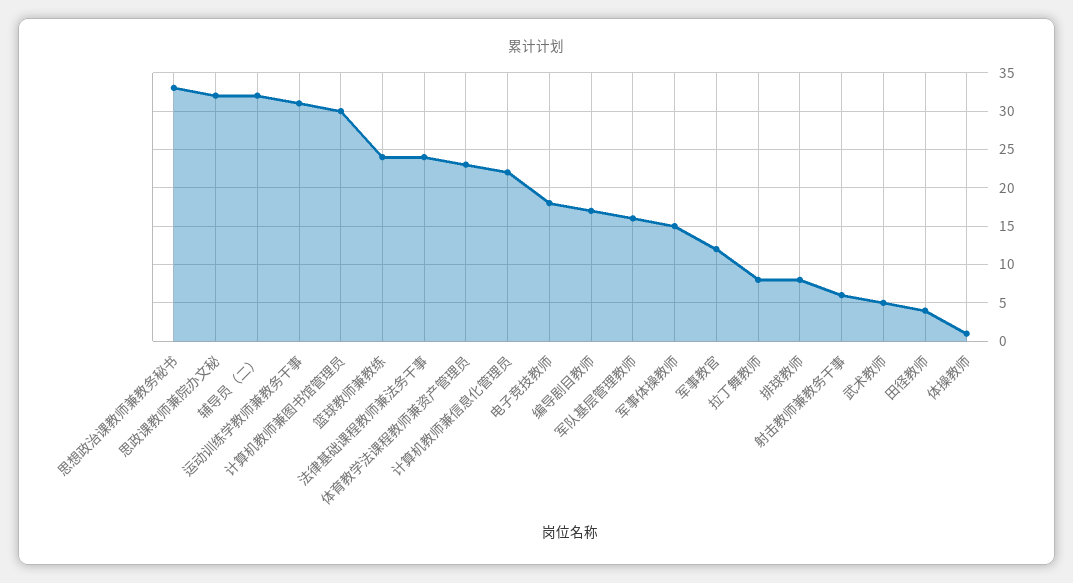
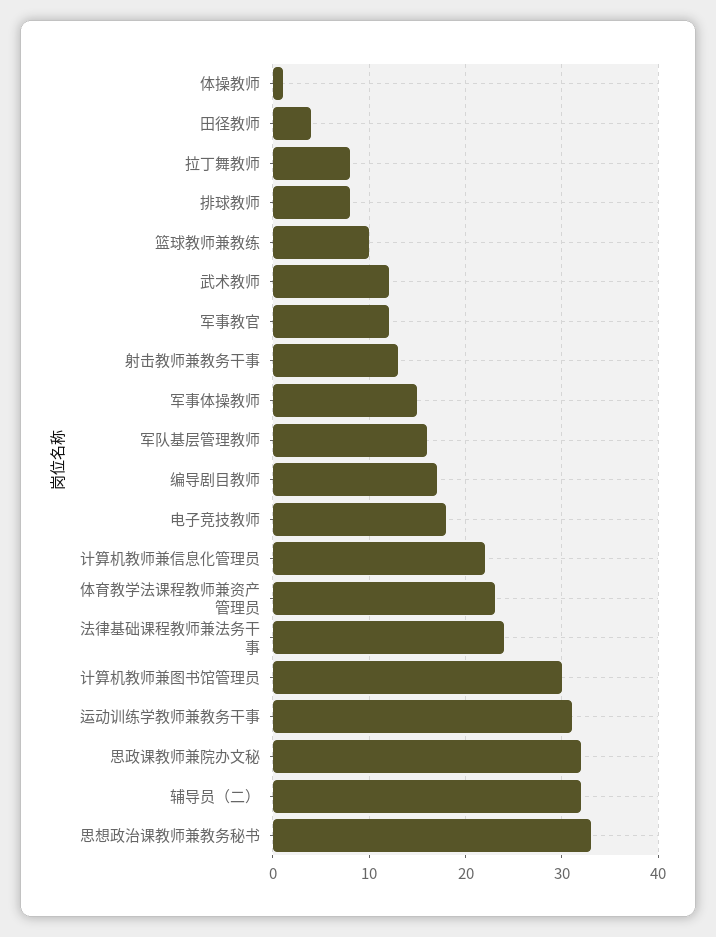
篮球教师兼教练: 24 -> 10
射击教师兼教务干事: 6 -> 13
武术教师: 5 -> 12

